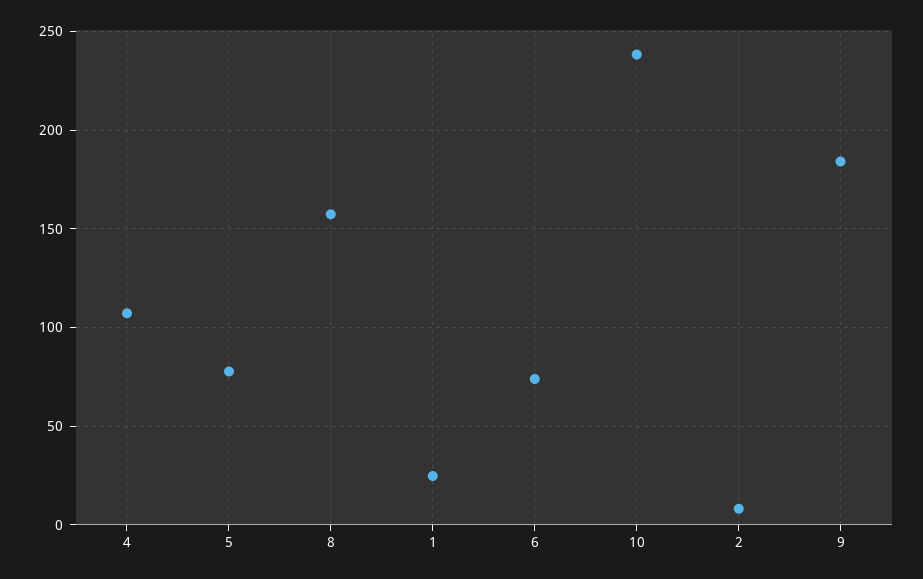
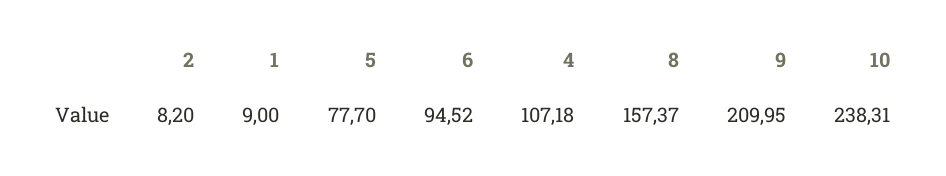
1: 25 -> 9
6: 75 -> 94.52
9: 185 -> 209.95

